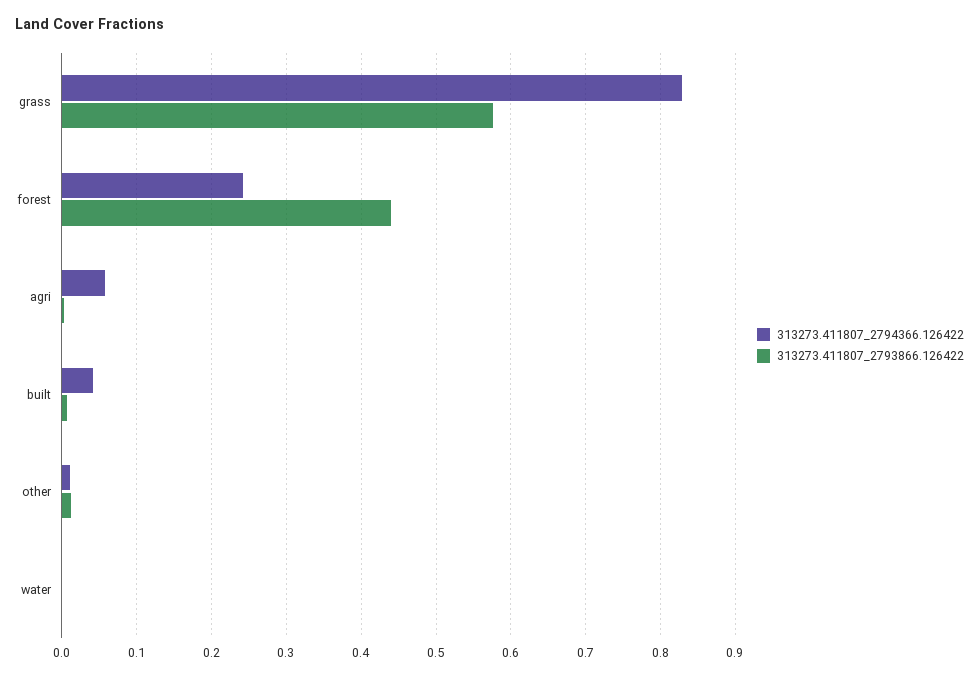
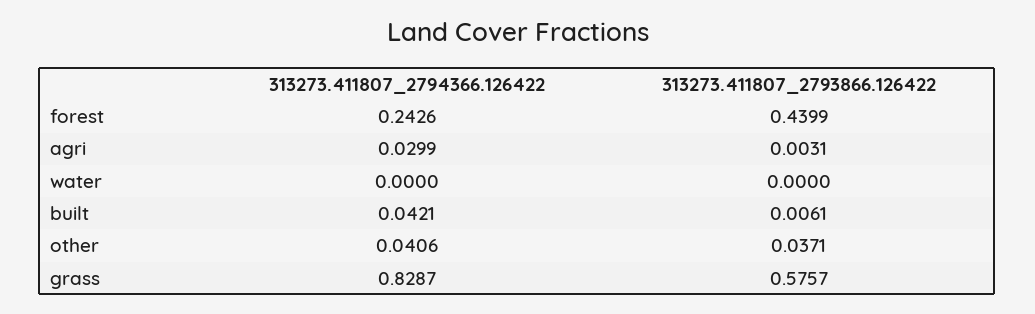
313273.411807_2794366.126422, agri: 0.06 -> 0.0299
313273.411807_2794366.126422, other: 0.01 -> 0.0406
313273.411807_2793866.126422, other: 0.01 -> 0.0371

